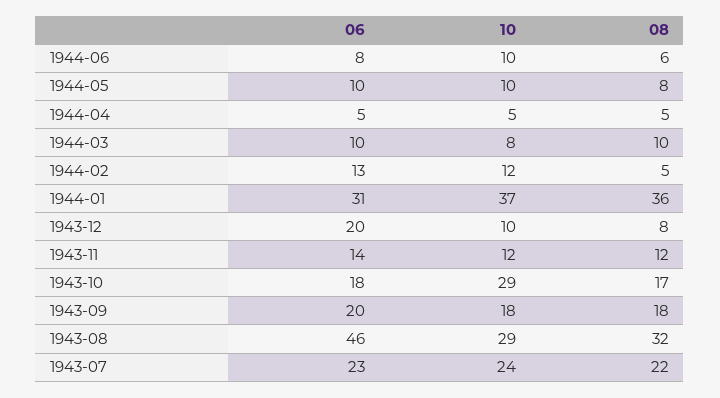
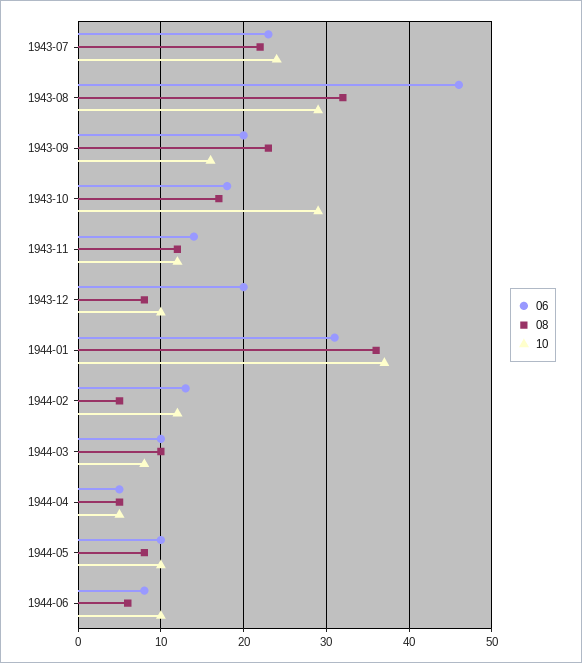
10, 1943-09: 18 -> 16
08, 1943-09: 18 -> 23

